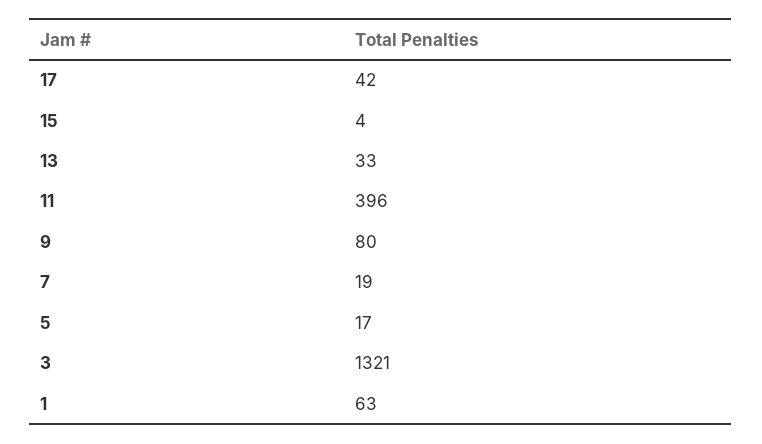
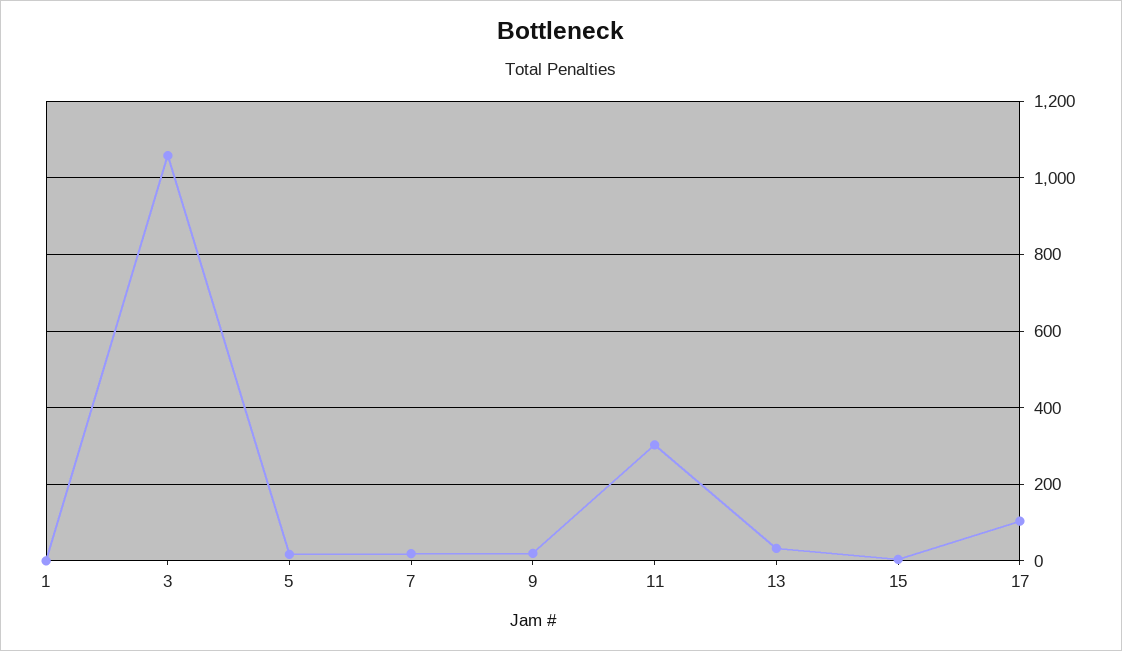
17: 42 -> 100
11: 396 -> 300
9: 80 -> 20
3: 1321 -> 1060
1: 63 -> 0

